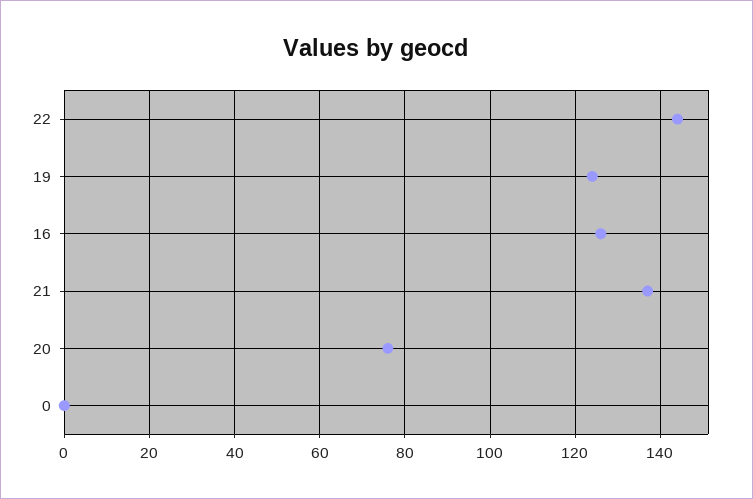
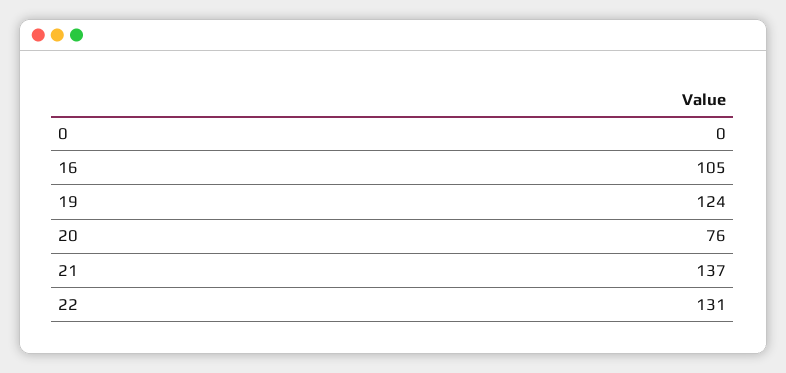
22: 145 -> 131
16: 125 -> 105

